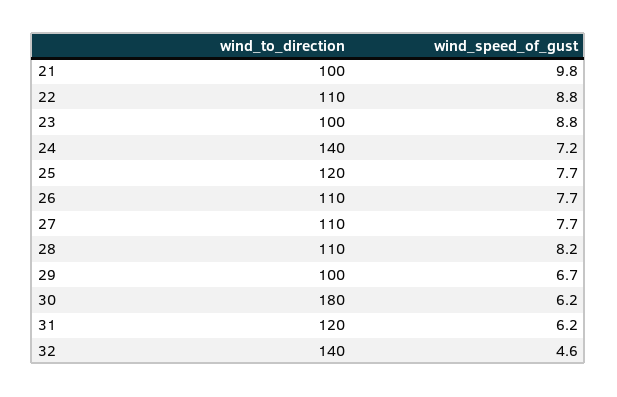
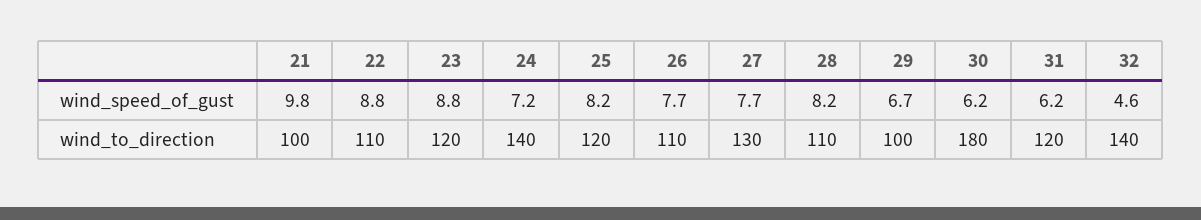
wind_to_direction, 23: 100 -> 120
wind_speed_of_gust, 25: 7.7 -> 8.2
wind_to_direction, 27: 110 -> 130

